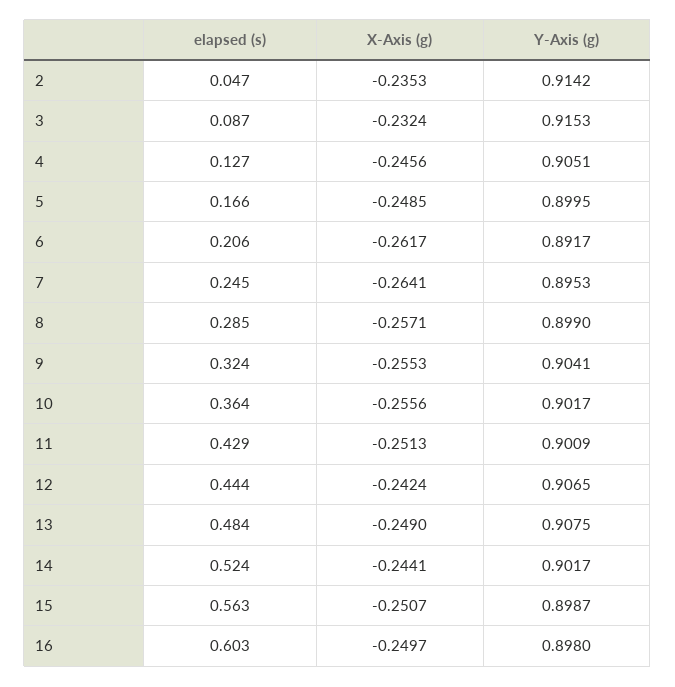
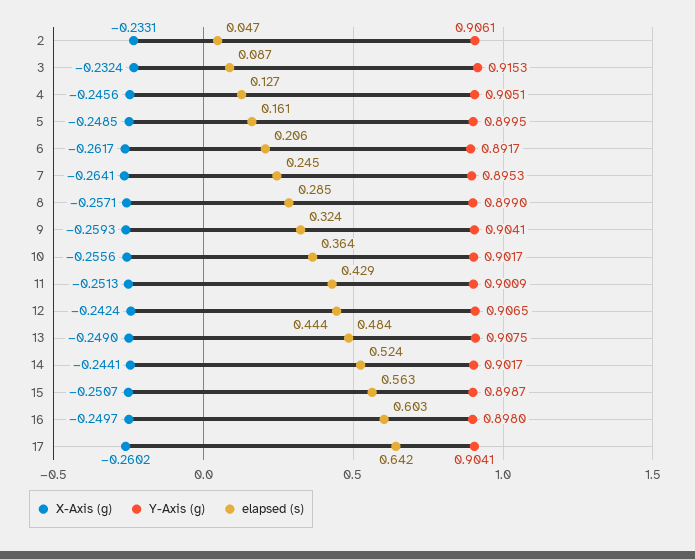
X-Axis (g), 2: -0.2353 -> -0.2331
Y-Axis (g), 2: 0.9142 -> 0.9061
elapsed (s), 5: 0.166 -> 0.161
X-Axis (g), 9: -0.2553 -> -0.2593
X-Axis (g), 17: none -> -0.2602
Y-Axis (g), 17: none -> 0.9041
elapsed (s), 17: none -> 0.642

